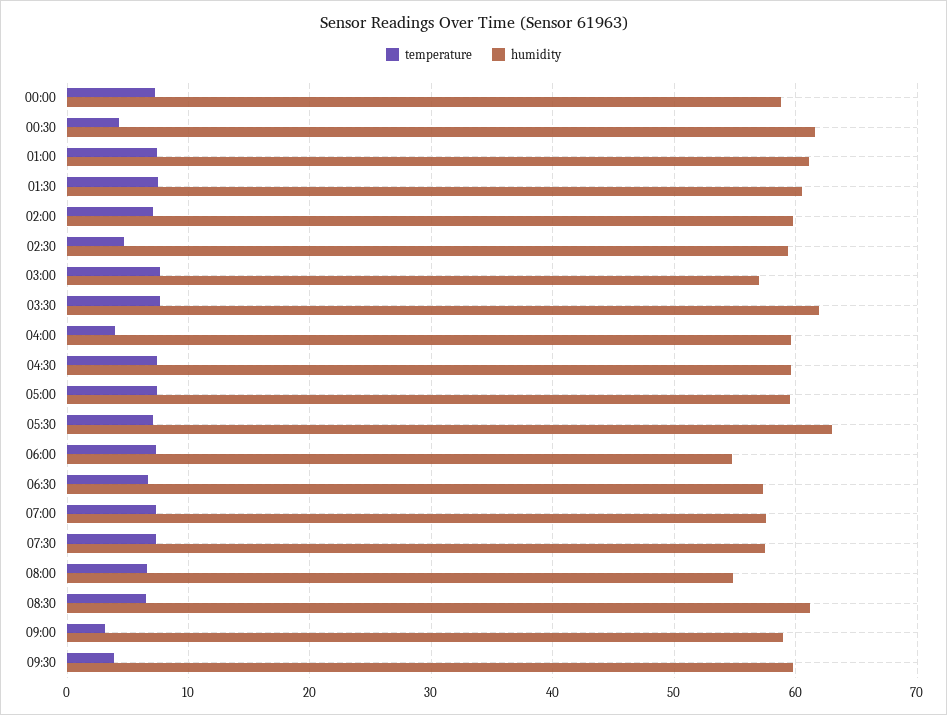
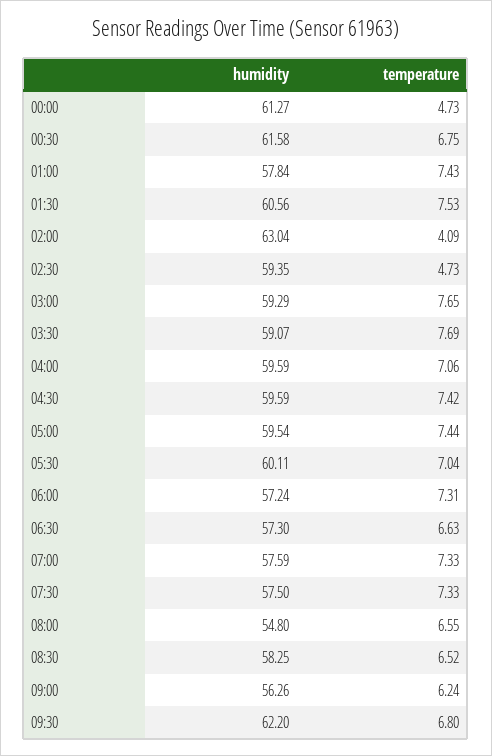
temperature, 00:00: 7 -> 4.73
humidity, 00:00: 59 -> 61.27
temperature, 00:30: 4 -> 6.75
humidity, 01:00: 61 -> 57.84
temperature, 02:00: 7 -> 4.09
humidity, 02:00: 60 -> 63.04
humidity, 03:00: 57 -> 59.29
humidity, 03:30: 62 -> 59.07
temperature, 04:00: 4 -> 7.06
humidity, 05:30: 63 -> 60.11
humidity, 06:00: 55 -> 57.24
humidity, 08:30: 61 -> 58.25
temperature, 09:00: 3 -> 6.24
humidity, 09:00: 59 -> 56.26
temperature, 09:30: 4 -> 6.8
humidity, 09:30: 60 -> 62.2

